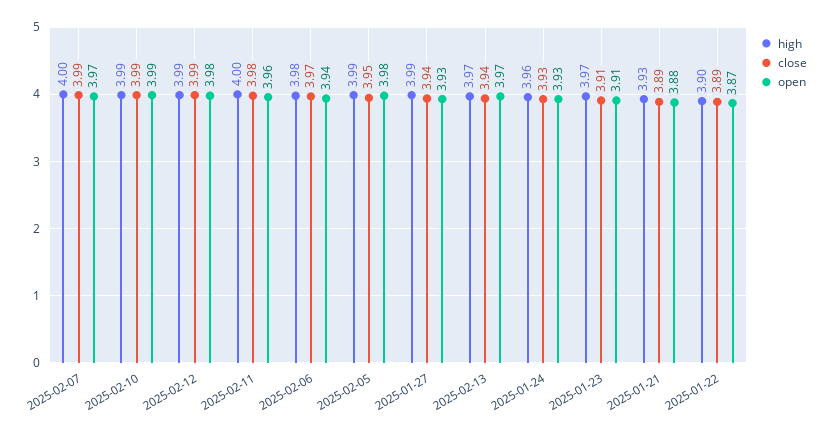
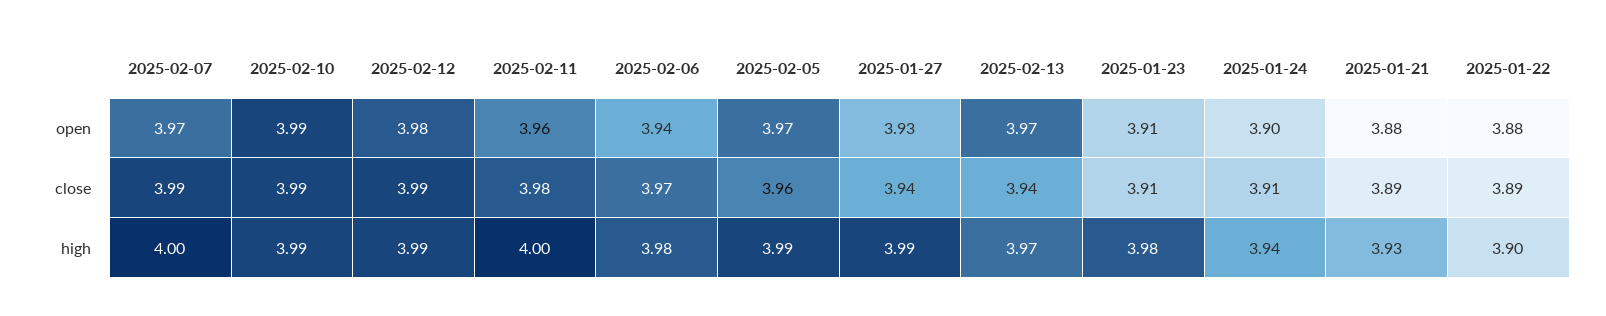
close, 2025-02-05: 3.95 -> 3.96
open, 2025-02-05: 3.98 -> 3.97
high, 2025-01-24: 3.96 -> 3.94
close, 2025-01-24: 3.93 -> 3.91
open, 2025-01-24: 3.93 -> 3.9
high, 2025-01-23: 3.97 -> 3.98
open, 2025-01-22: 3.87 -> 3.88

